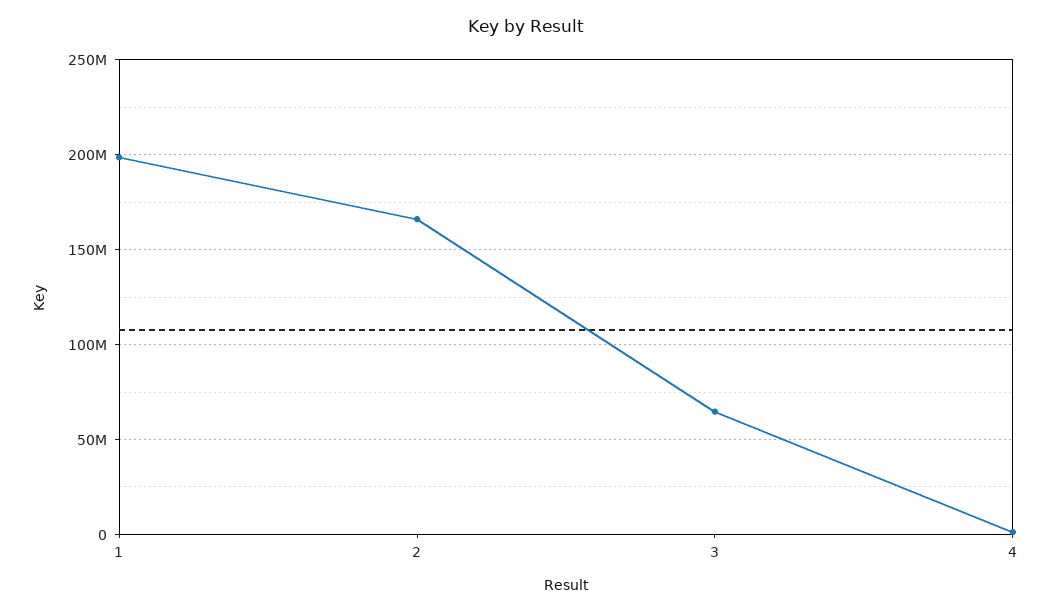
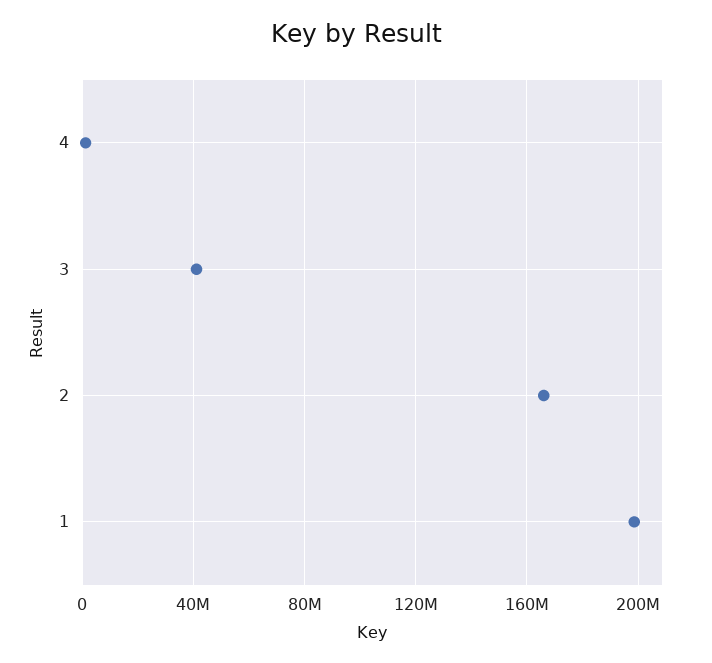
3: 65000000 -> 40000000

